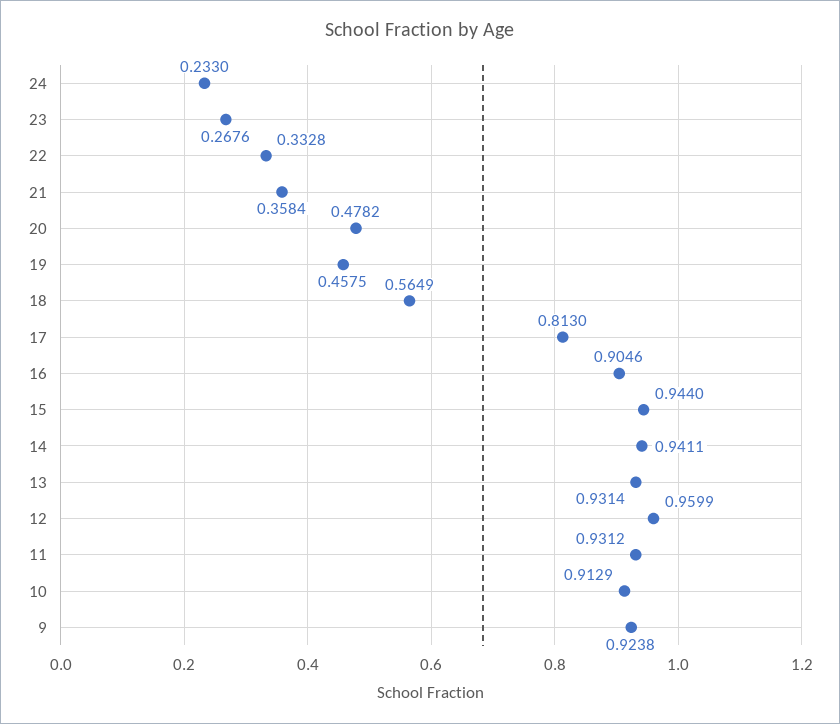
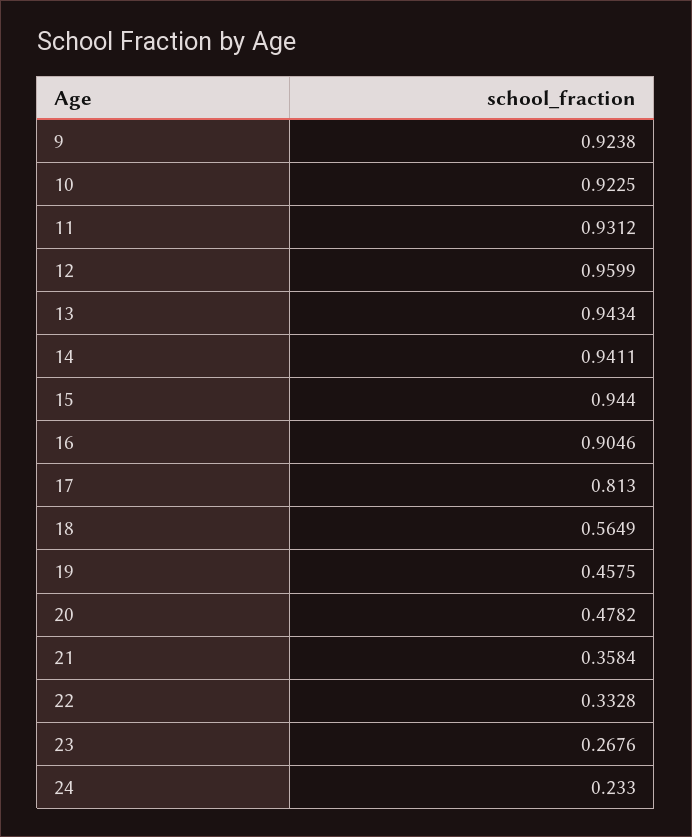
13: 0.9314 -> 0.9434
10: 0.9129 -> 0.9225

